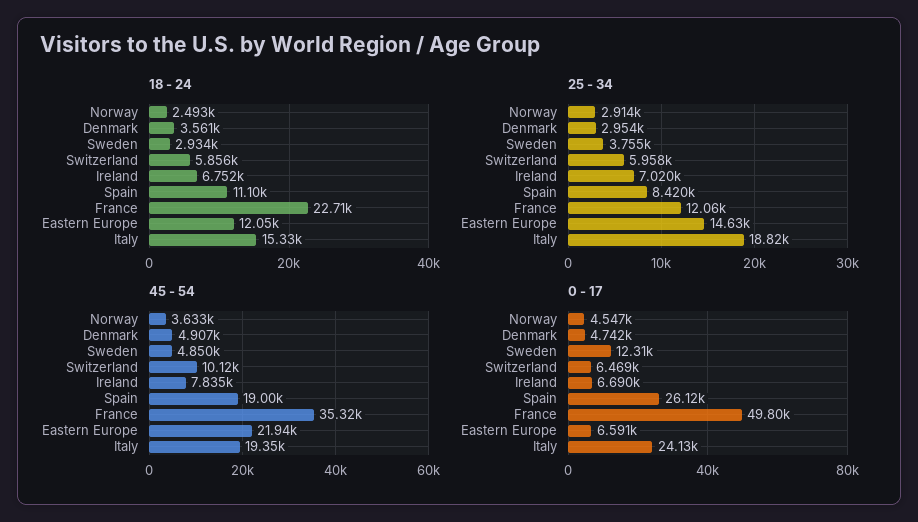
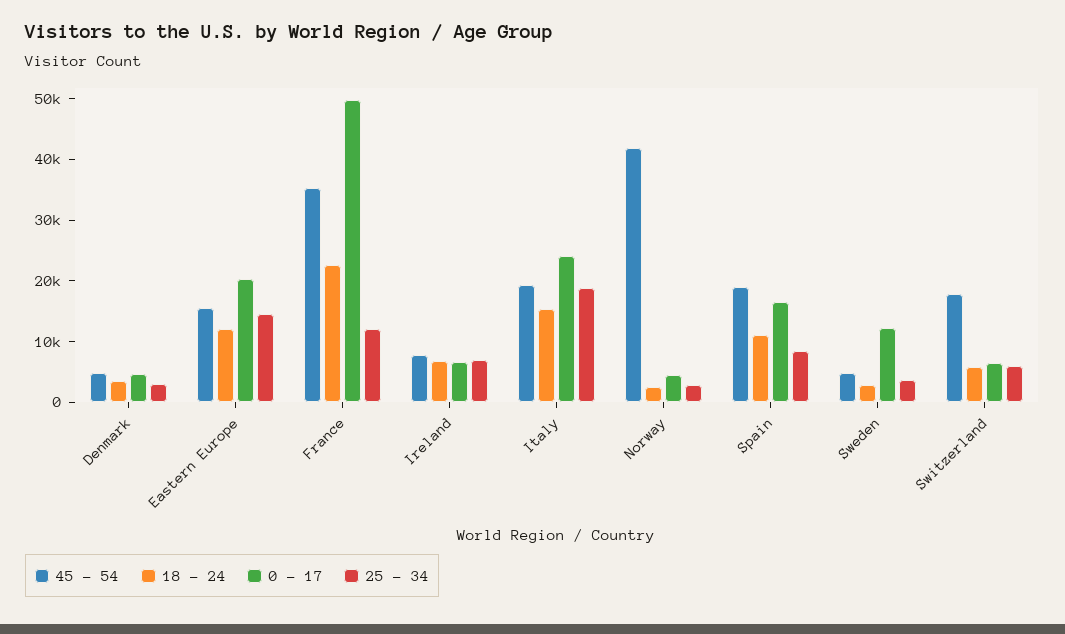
45 - 54, Norway: 3633 -> 42000
45 - 54, Switzerland: 10120 -> 18000
45 - 54, Eastern Europe: 21940 -> 16000
0 - 17, Spain: 26120 -> 16000
0 - 17, Eastern Europe: 6591 -> 20000

